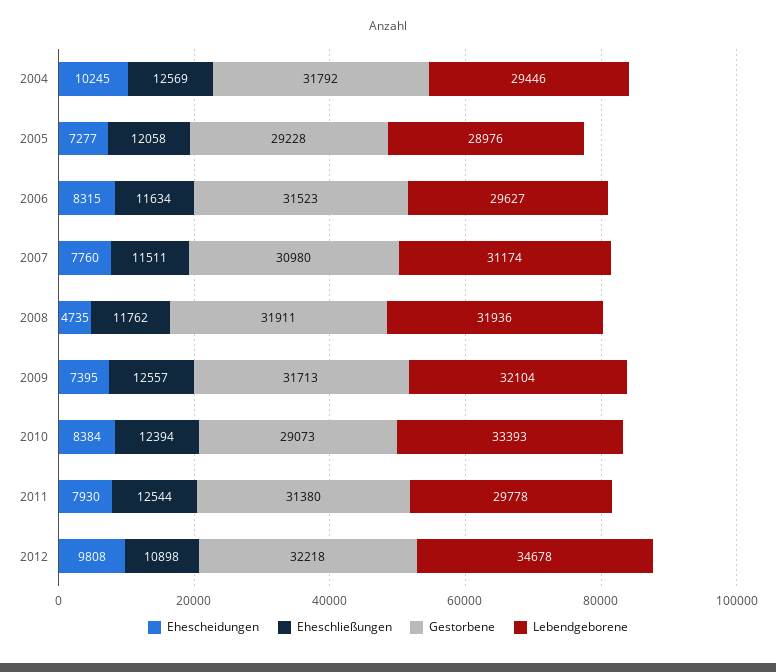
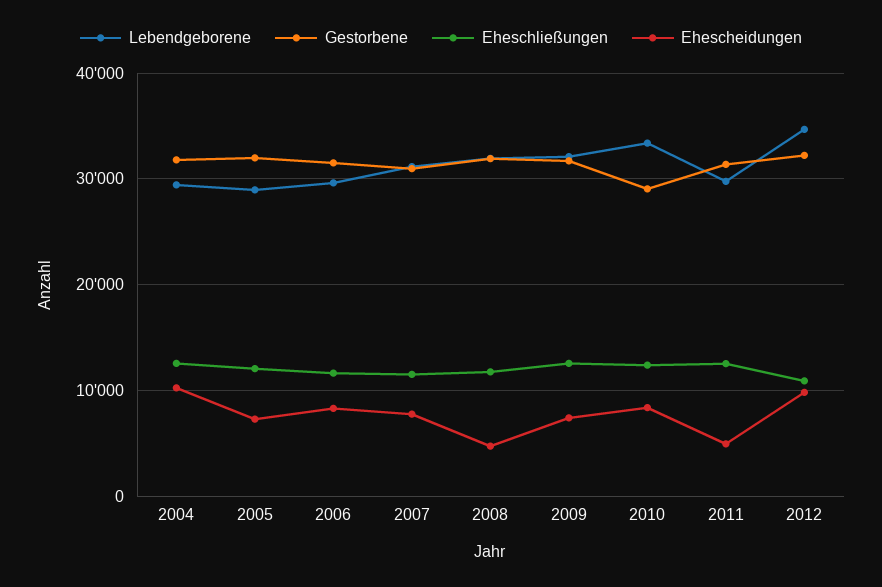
Gestorbene, 2005: 29228 -> 32000
Ehescheidungen, 2011: 7930 -> 5000

